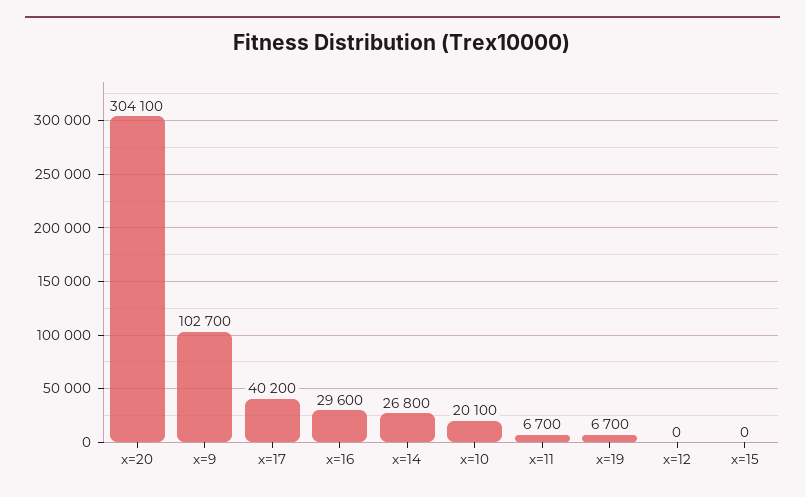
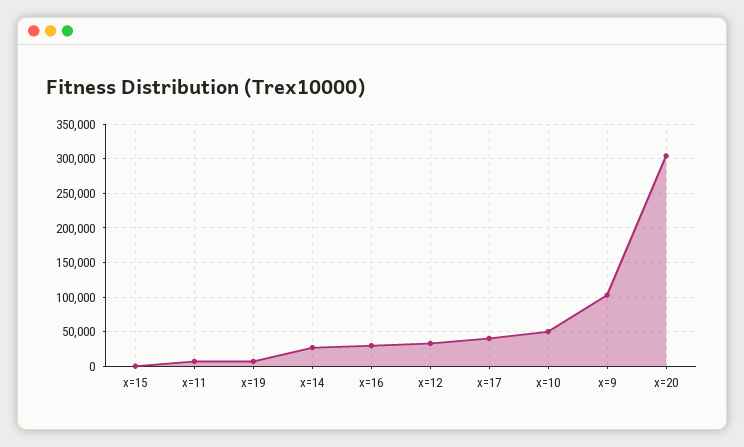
x=10: 20100 -> 50000
x=12: 0 -> 30000

